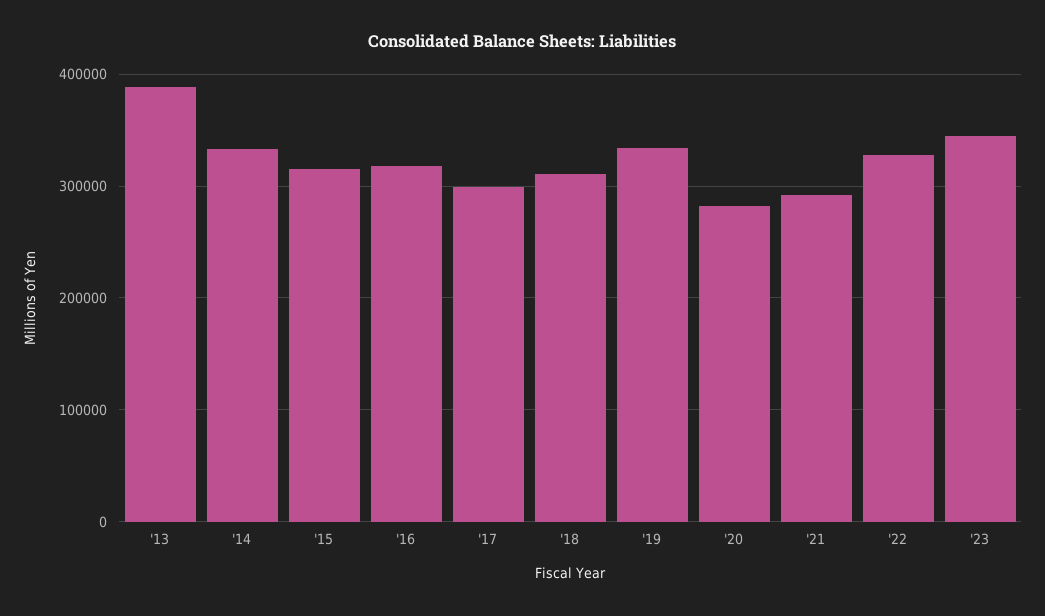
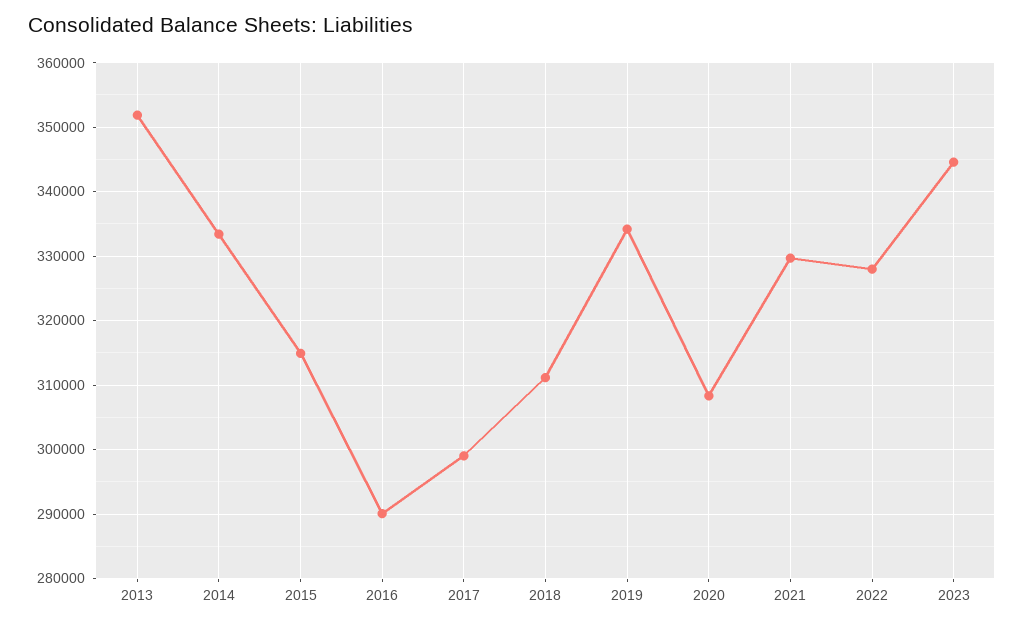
'13: 390000 -> 352000
'16: 320000 -> 290000
'20: 280000 -> 308000
'21: 290000 -> 330000

